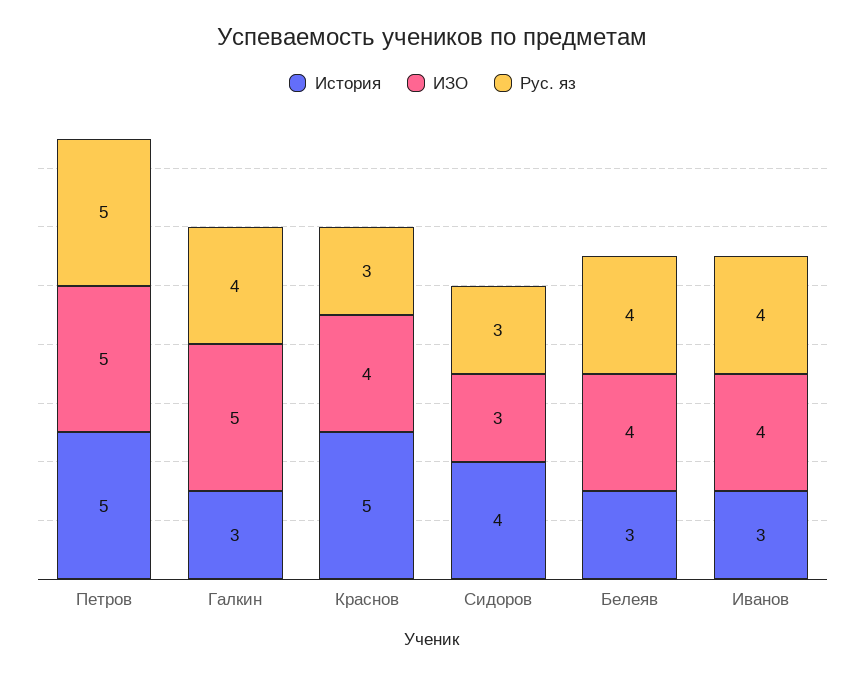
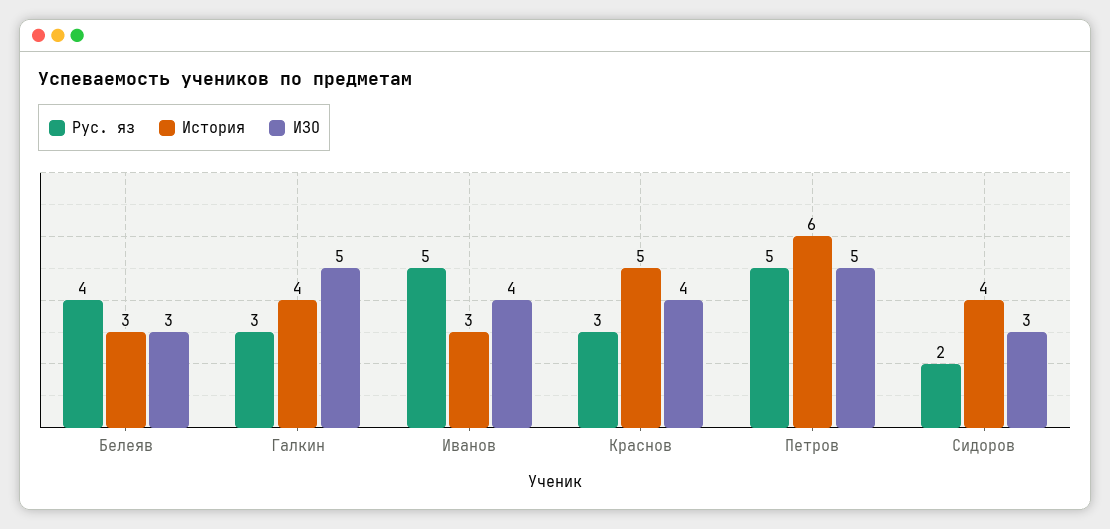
История, Петров: 5 -> 6
История, Галкин: 3 -> 4
Рус. яз, Галкин: 4 -> 3
Рус. яз, Сидоров: 3 -> 2
ИЗО, Белеяв: 4 -> 3
Рус. яз, Иванов: 4 -> 5

